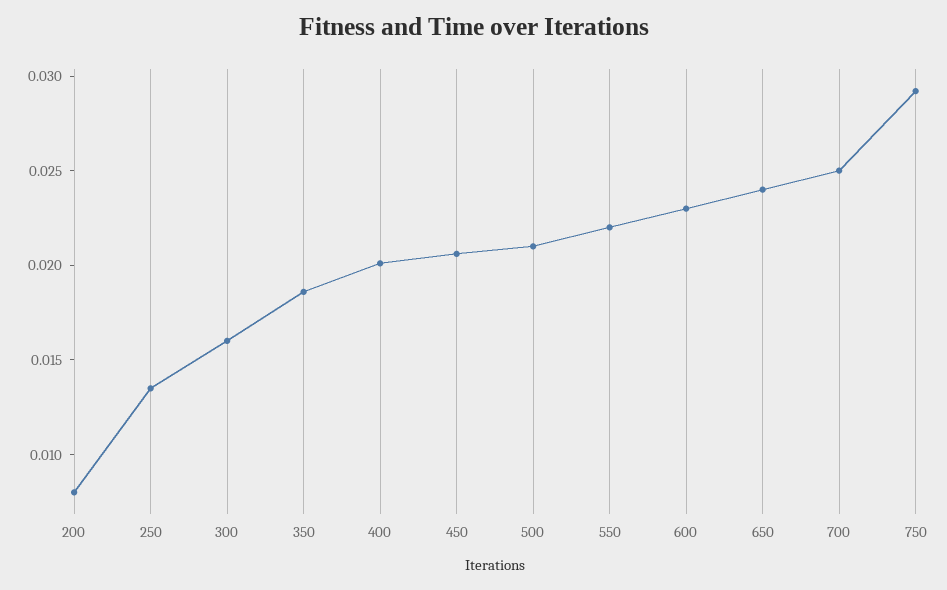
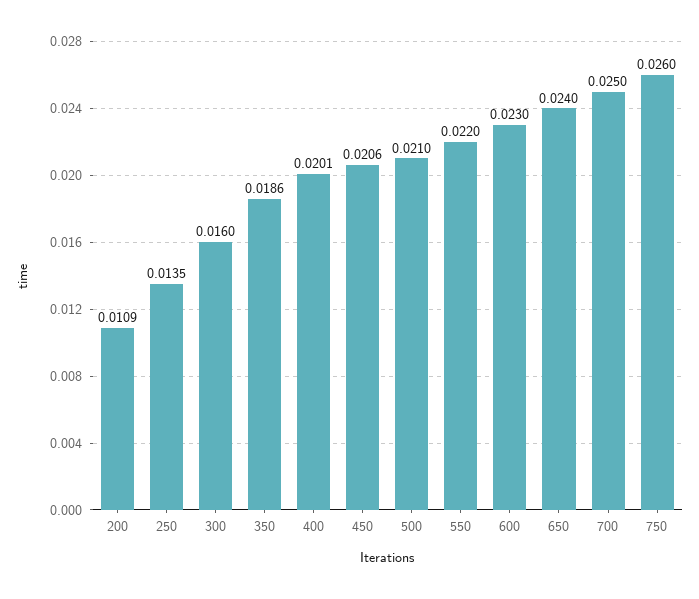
200: 0.008 -> 0.0109
750: 0.029 -> 0.026

